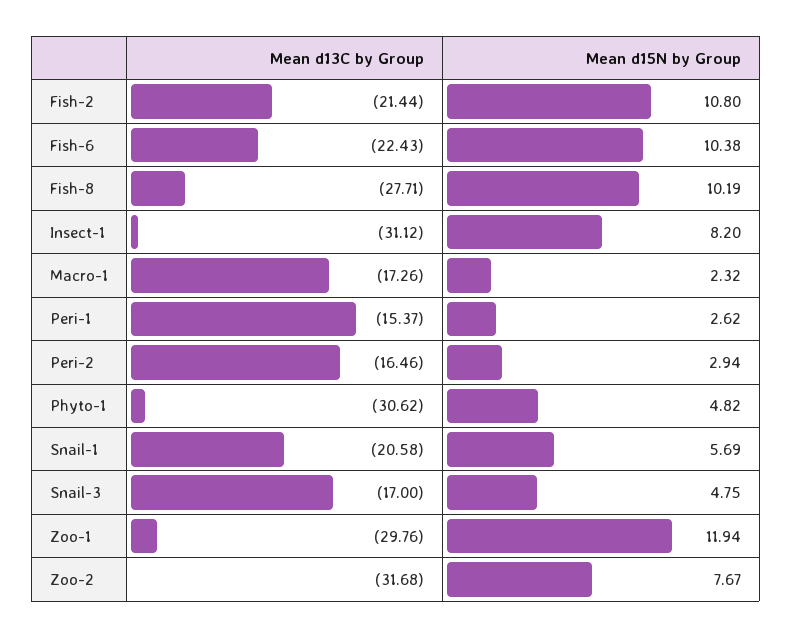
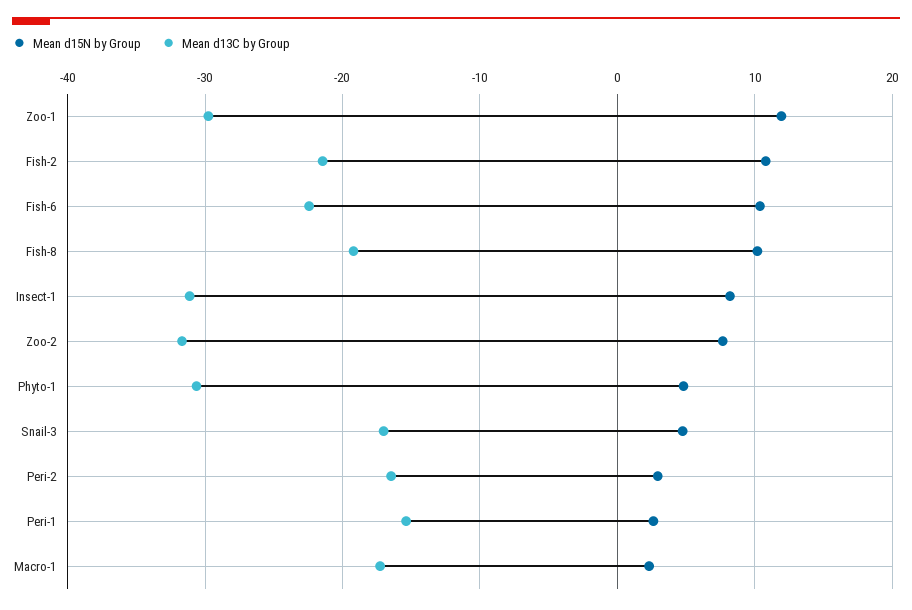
Mean d13C by Group, Fish-8: -27.71 -> -19
Mean d13C by Group, Snail-1: -20.58 -> none
Mean d15N by Group, Snail-1: 5.69 -> none

